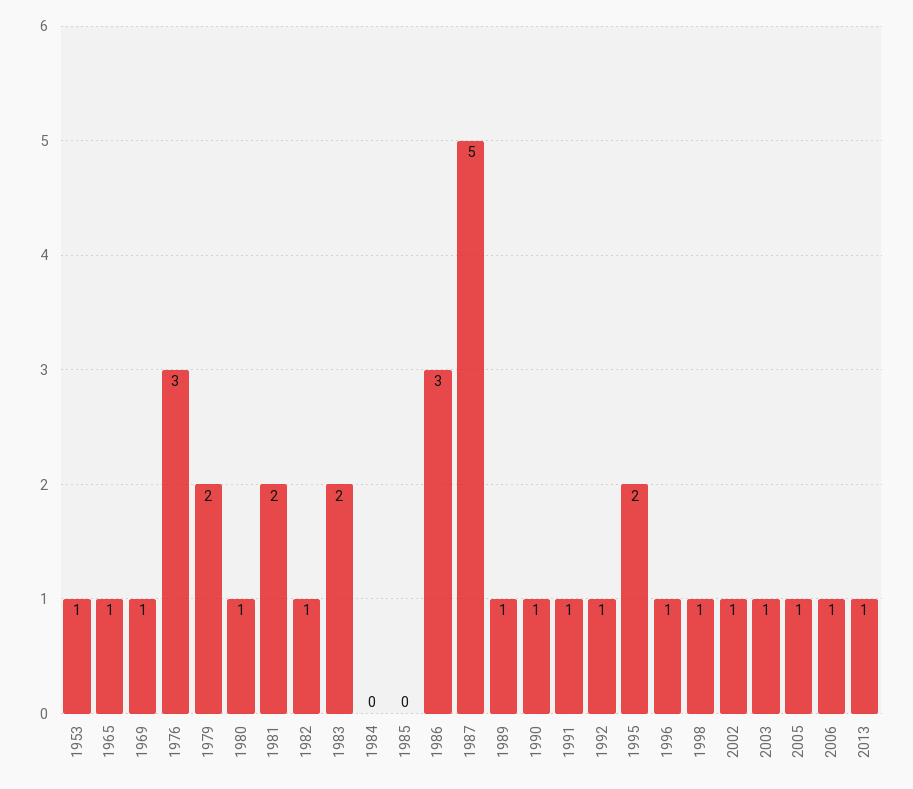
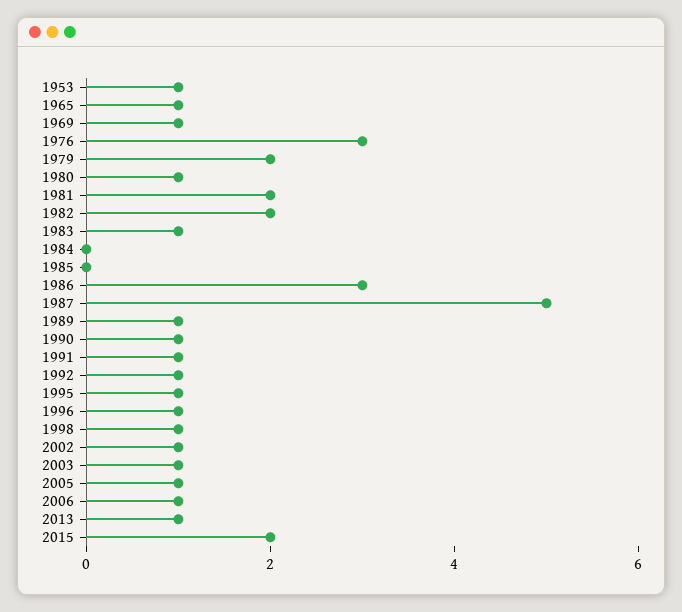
1982: 1 -> 2
1983: 2 -> 1
1995: 2 -> 1
2015: none -> 2

